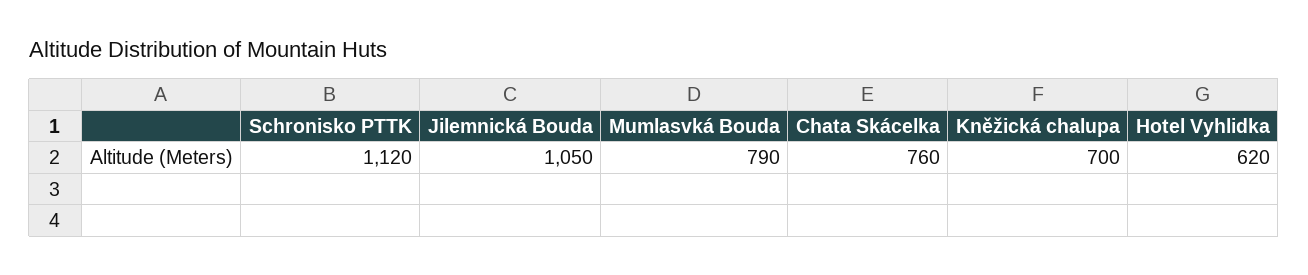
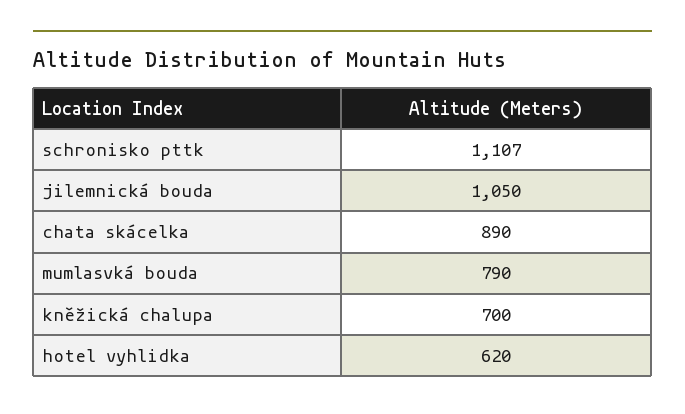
Schronisko PTTK: 1120 -> 1107
Chata Skácelka: 760 -> 890

